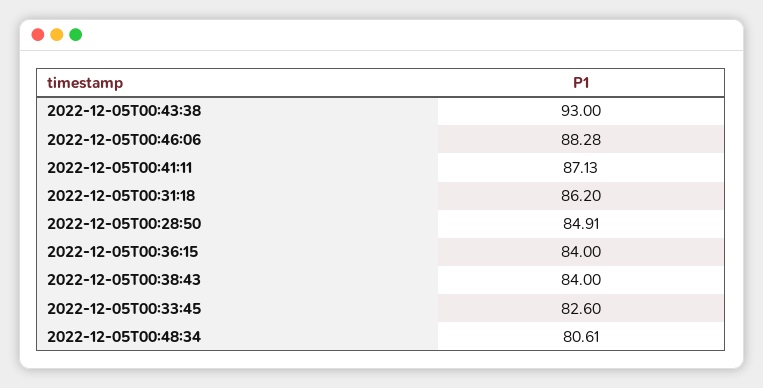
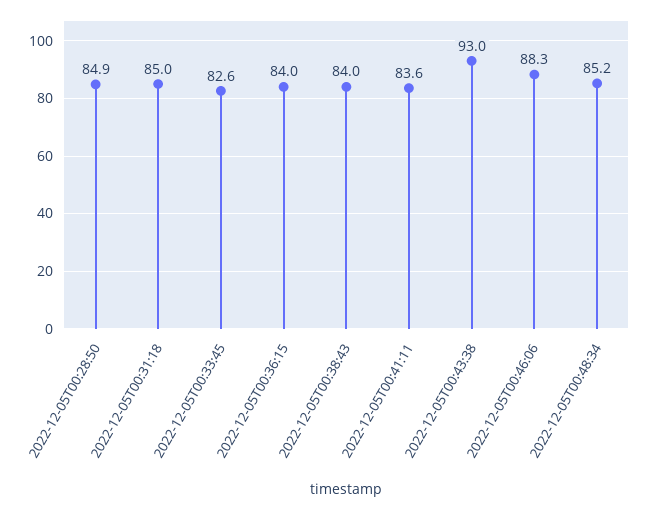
2022-12-05T00:41:11: 87.13 -> 83.6
2022-12-05T00:31:18: 86.2 -> 85
2022-12-05T00:48:34: 80.61 -> 85.2

